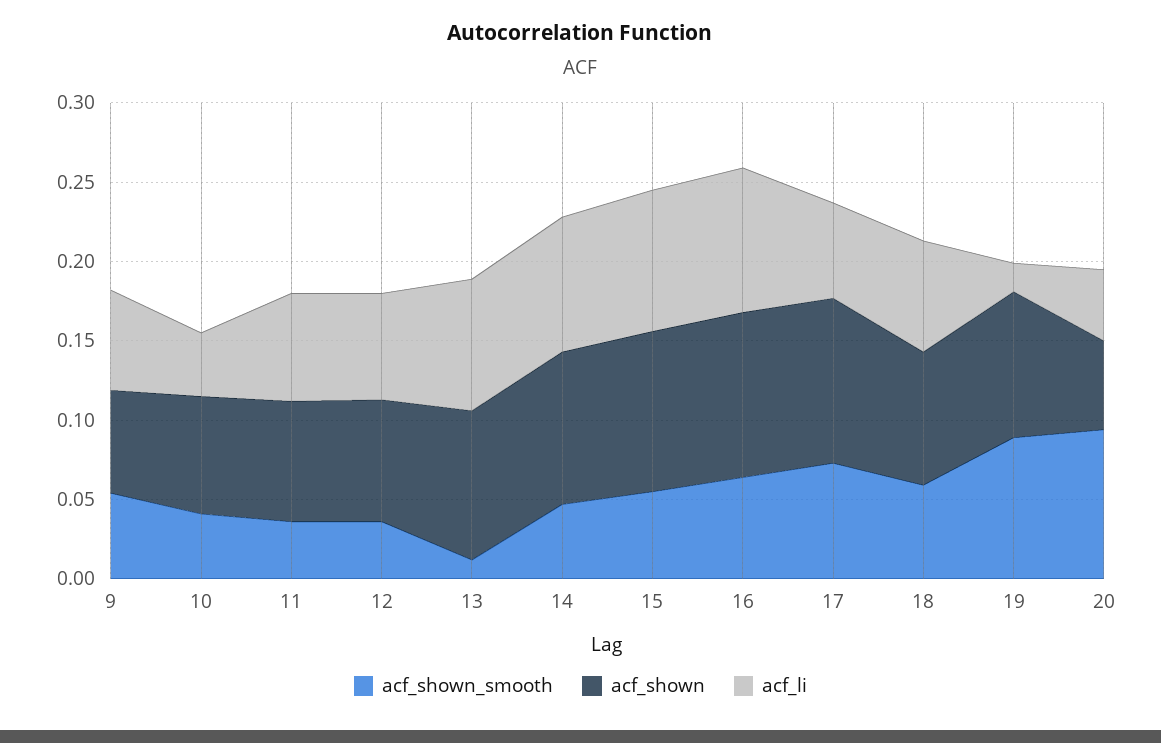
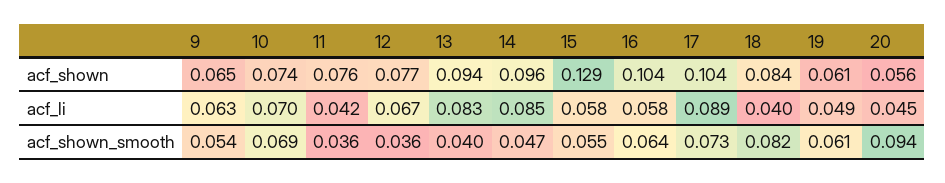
acf_shown_smooth, 10: 0.04 -> 0.069
acf_li, 10: 0.04 -> 0.07
acf_li, 11: 0.07 -> 0.042
acf_shown_smooth, 13: 0.01 -> 0.04
acf_shown, 15: 0.1 -> 0.129
acf_li, 15: 0.09 -> 0.058
acf_li, 16: 0.09 -> 0.058
acf_li, 17: 0.06 -> 0.089
acf_shown_smooth, 18: 0.06 -> 0.082
acf_li, 18: 0.07 -> 0.04
acf_shown_smooth, 19: 0.09 -> 0.061
acf_shown, 19: 0.09 -> 0.061
acf_li, 19: 0.02 -> 0.049

